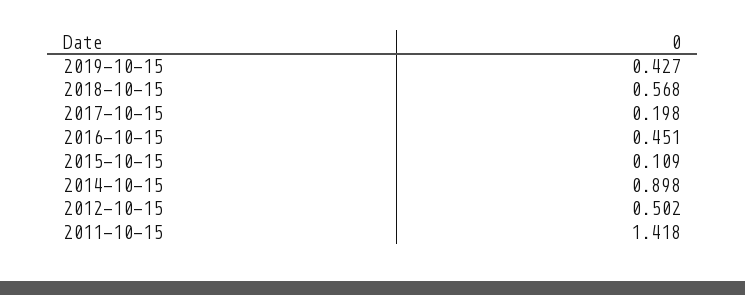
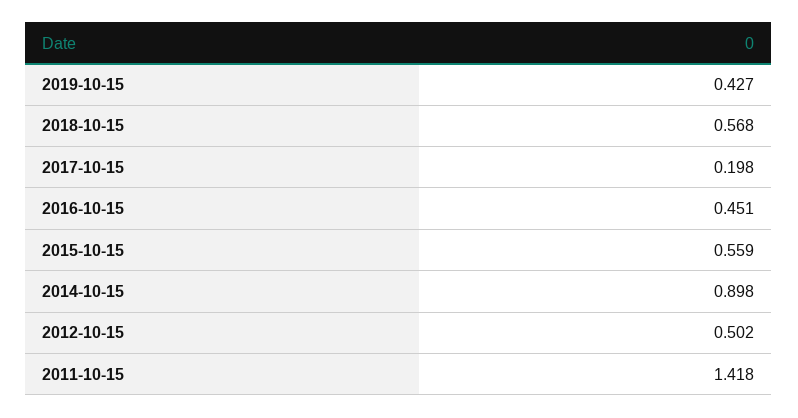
2015-10-15: 0.109 -> 0.559

